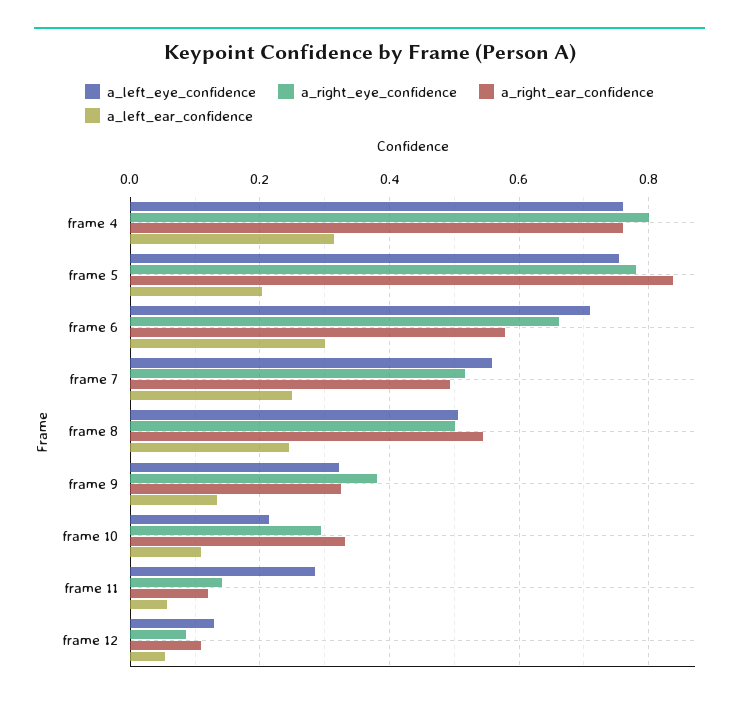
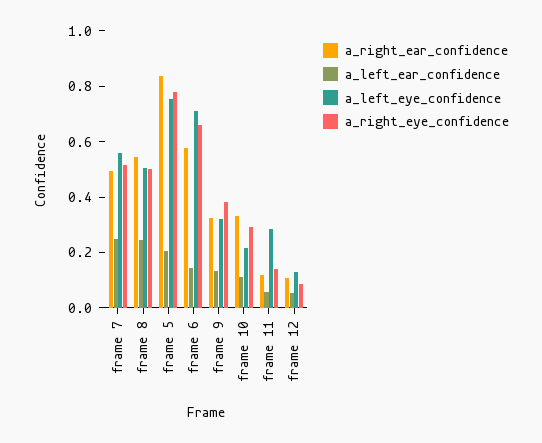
a_left_eye_confidence, frame 4: 0.76 -> none
a_right_eye_confidence, frame 4: 0.8 -> none
a_right_ear_confidence, frame 4: 0.76 -> none
a_left_ear_confidence, frame 4: 0.32 -> none
a_left_ear_confidence, frame 6: 0.3 -> 0.15

